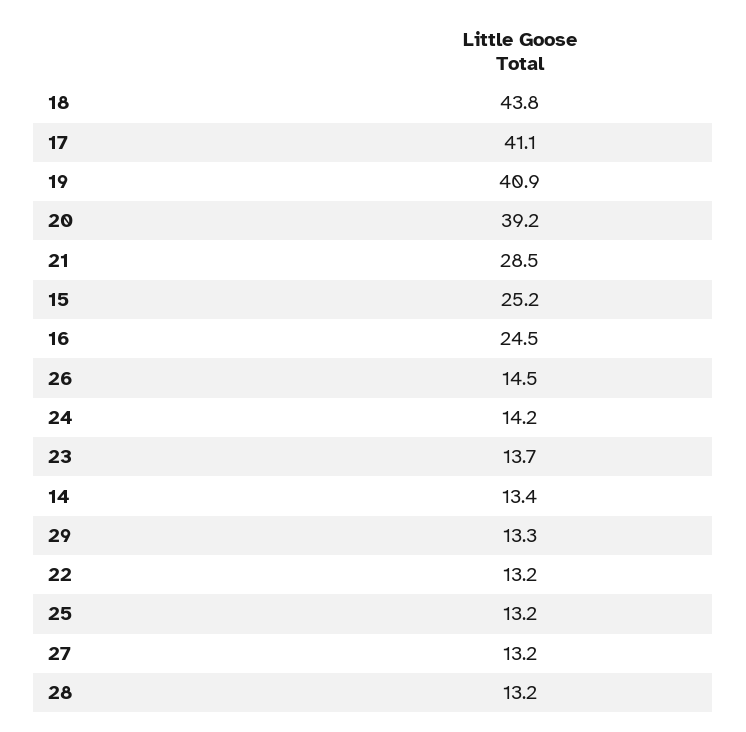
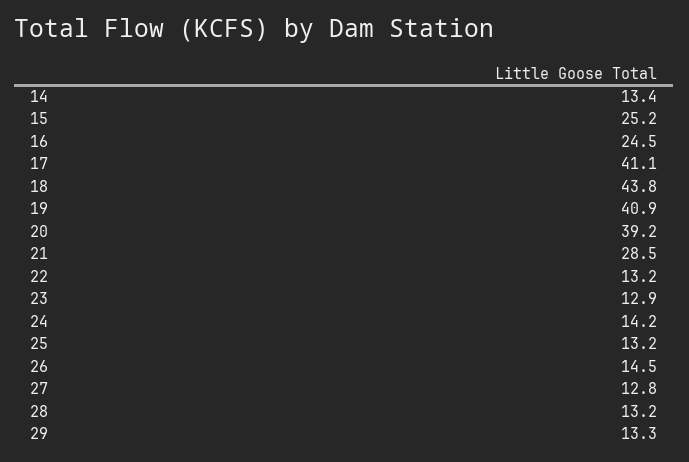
23: 13.7 -> 12.9
27: 13.2 -> 12.8

